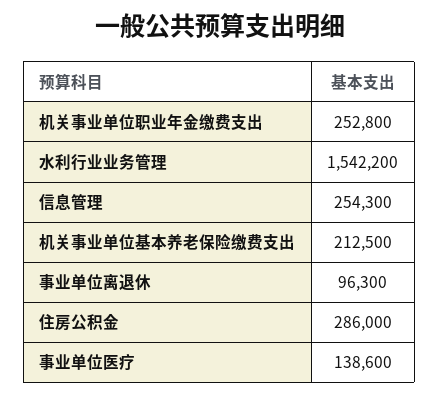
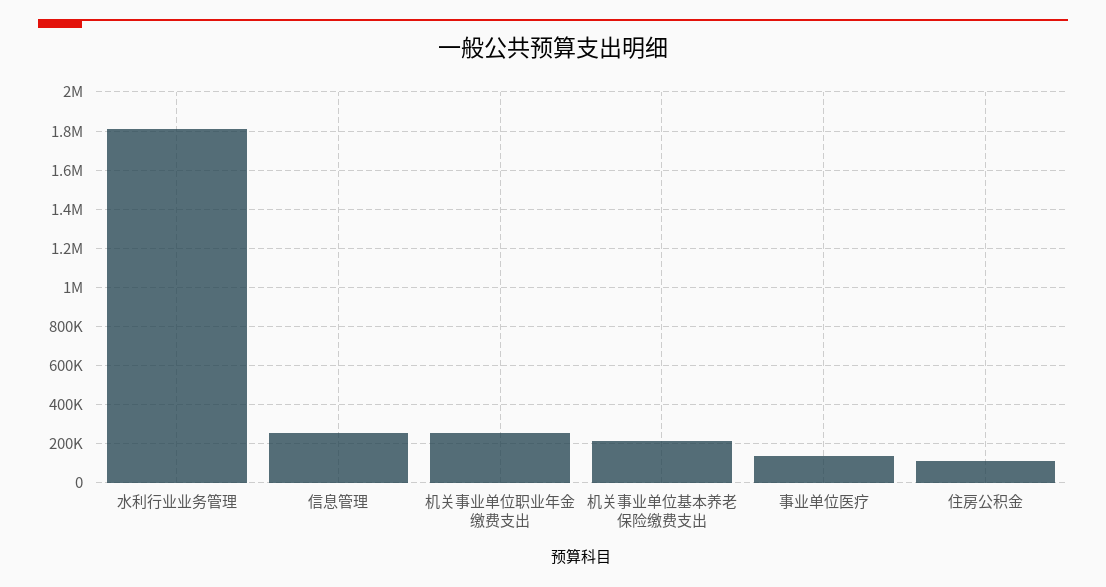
水利行业业务管理: 1542200 -> 1800000
事业单位离退休: 96300 -> none
住房公积金: 286000 -> 100000

